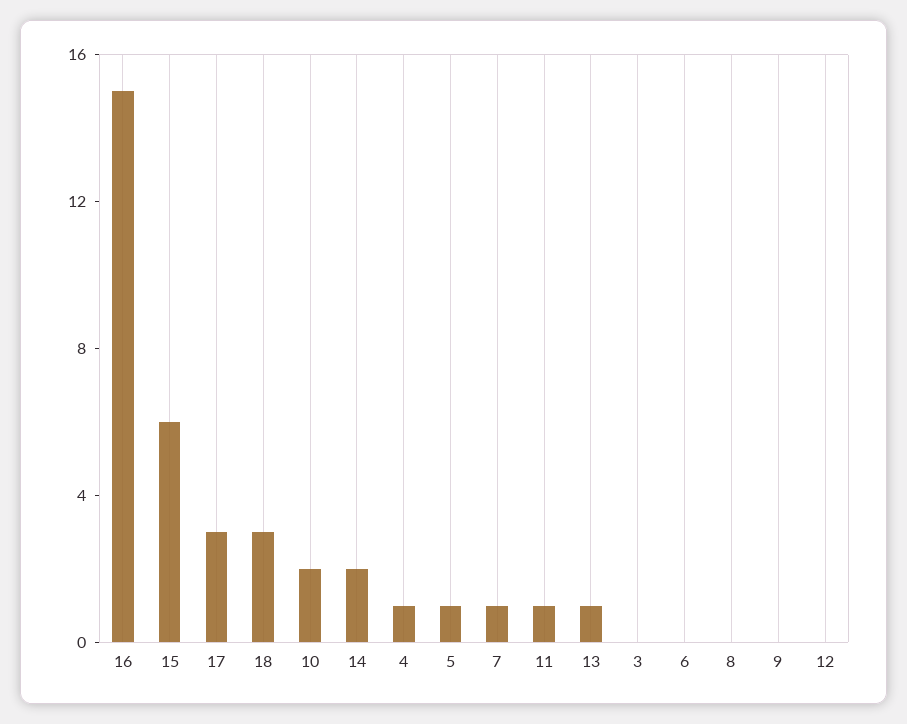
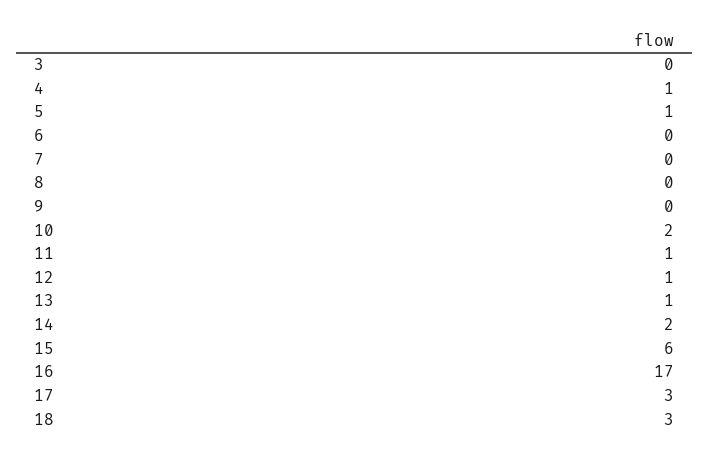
16: 15 -> 17
7: 1 -> 0
12: 0 -> 1

